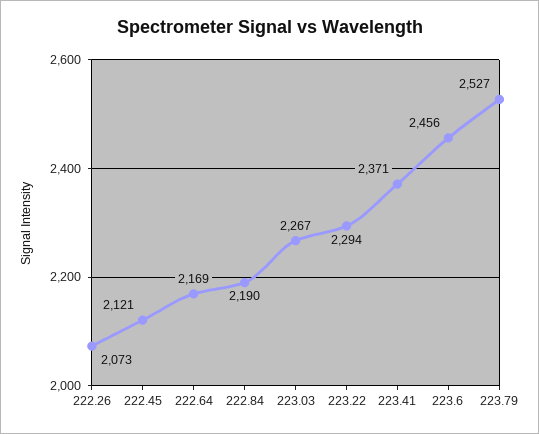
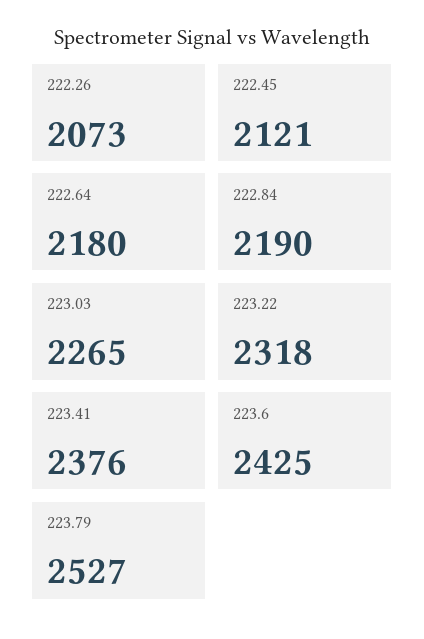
222.64: 2169 -> 2180
223.03: 2267 -> 2265
223.22: 2294 -> 2318
223.41: 2371 -> 2376
223.6: 2456 -> 2425

